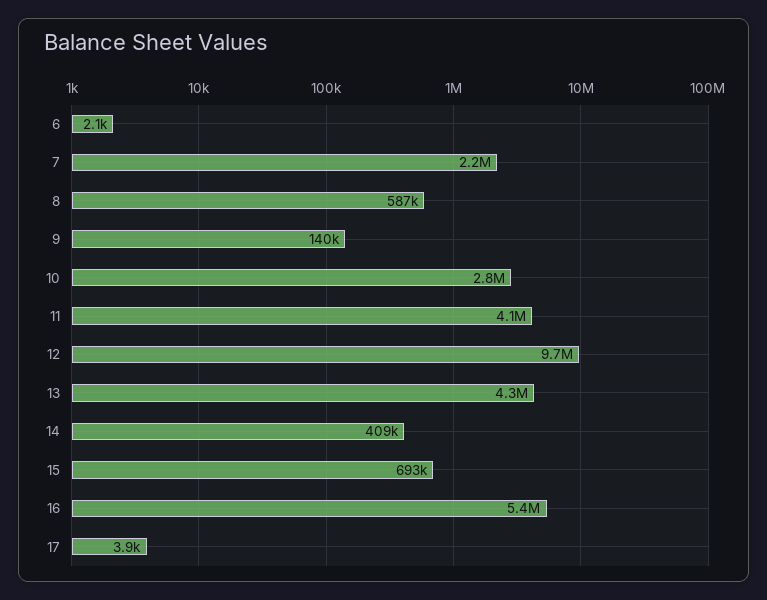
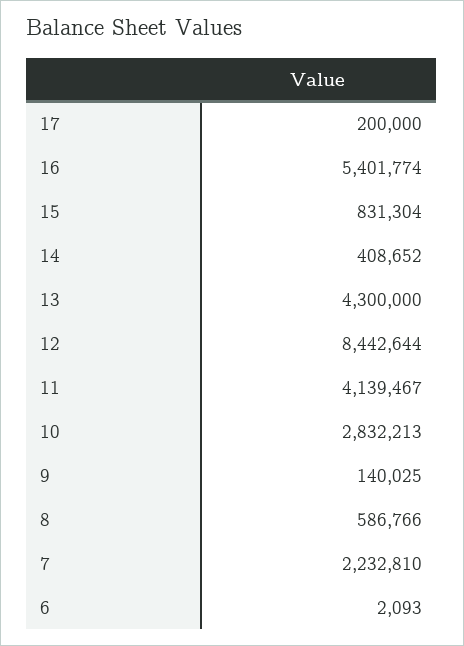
12: 9700000 -> 8442644
15: 693000 -> 831304
17: 3900 -> 200000

